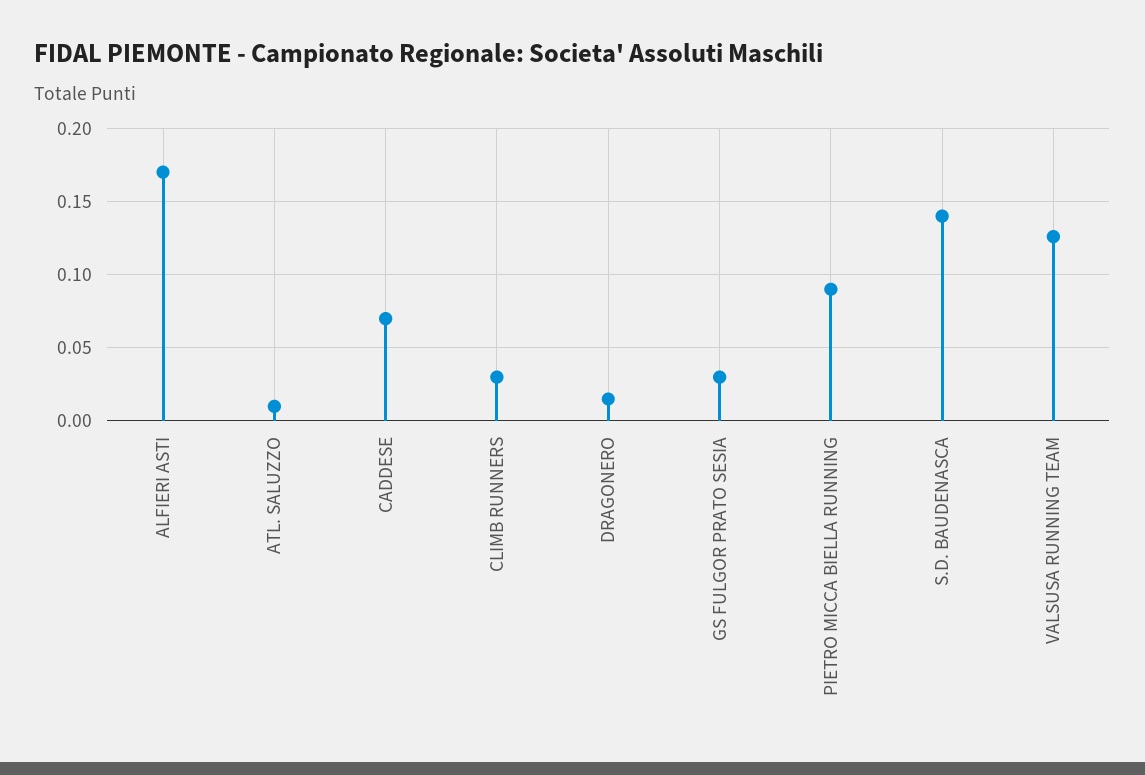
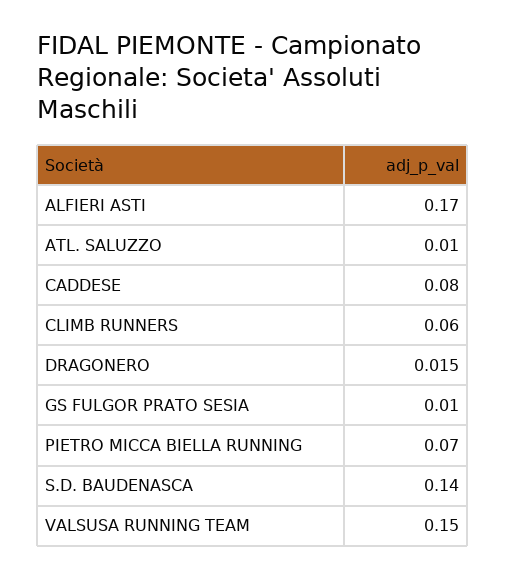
CADDESE: 0.07 -> 0.08
CLIMB RUNNERS: 0.03 -> 0.06
GS FULGOR PRATO SESIA: 0.03 -> 0.01
PIETRO MICCA BIELLA RUNNING: 0.09 -> 0.07
VALSUSA RUNNING TEAM: 0.125 -> 0.15

